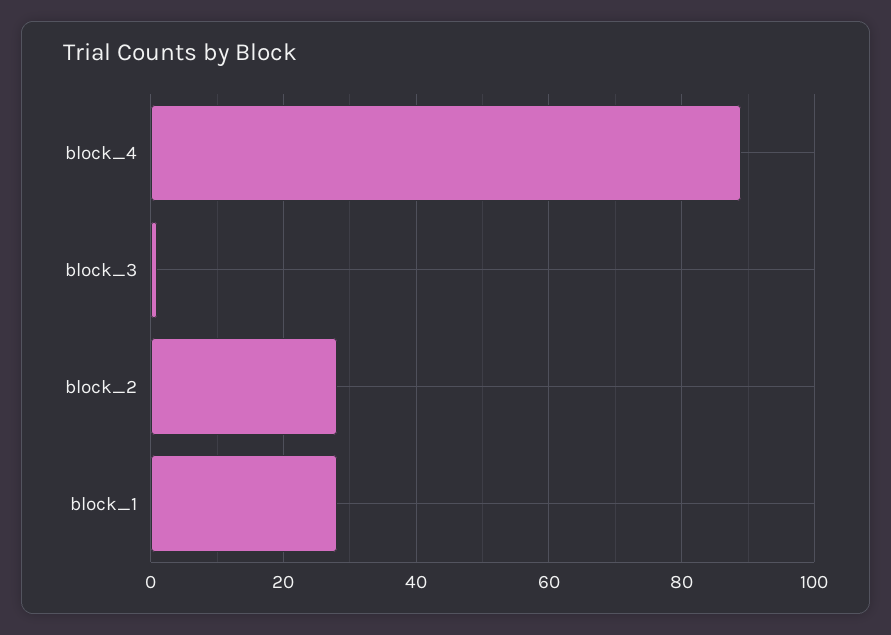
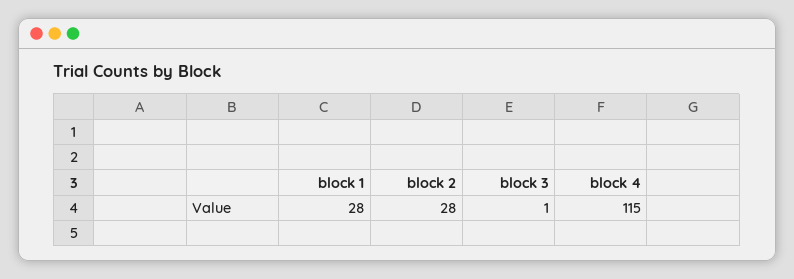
block_4: 90 -> 115

